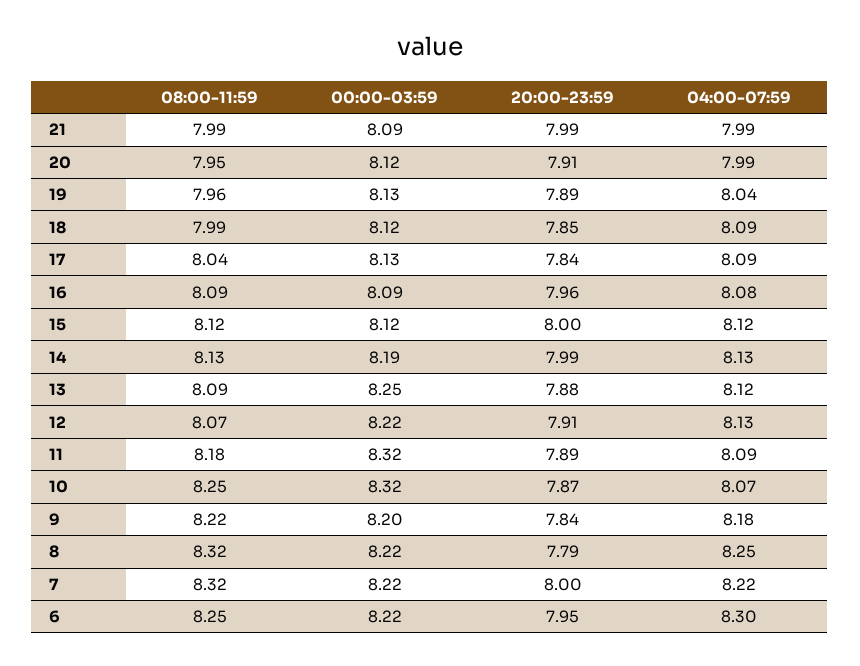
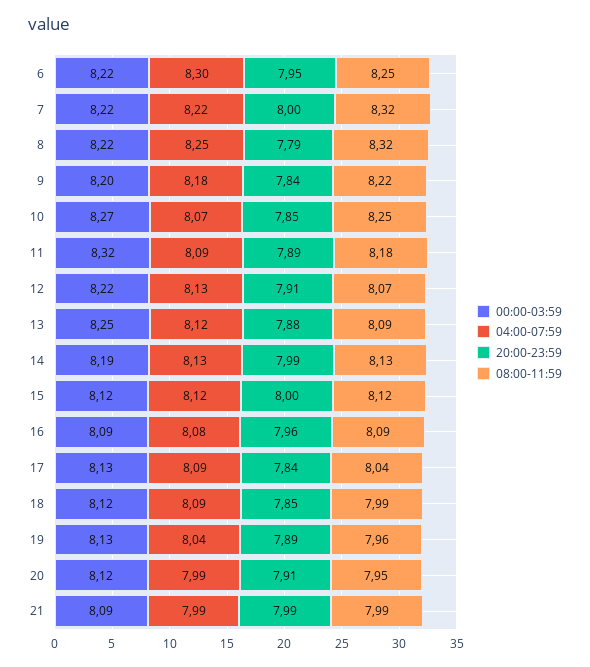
00:00-03:59, 10: 8.32 -> 8.27
20:00-23:59, 10: 7.87 -> 7.85

